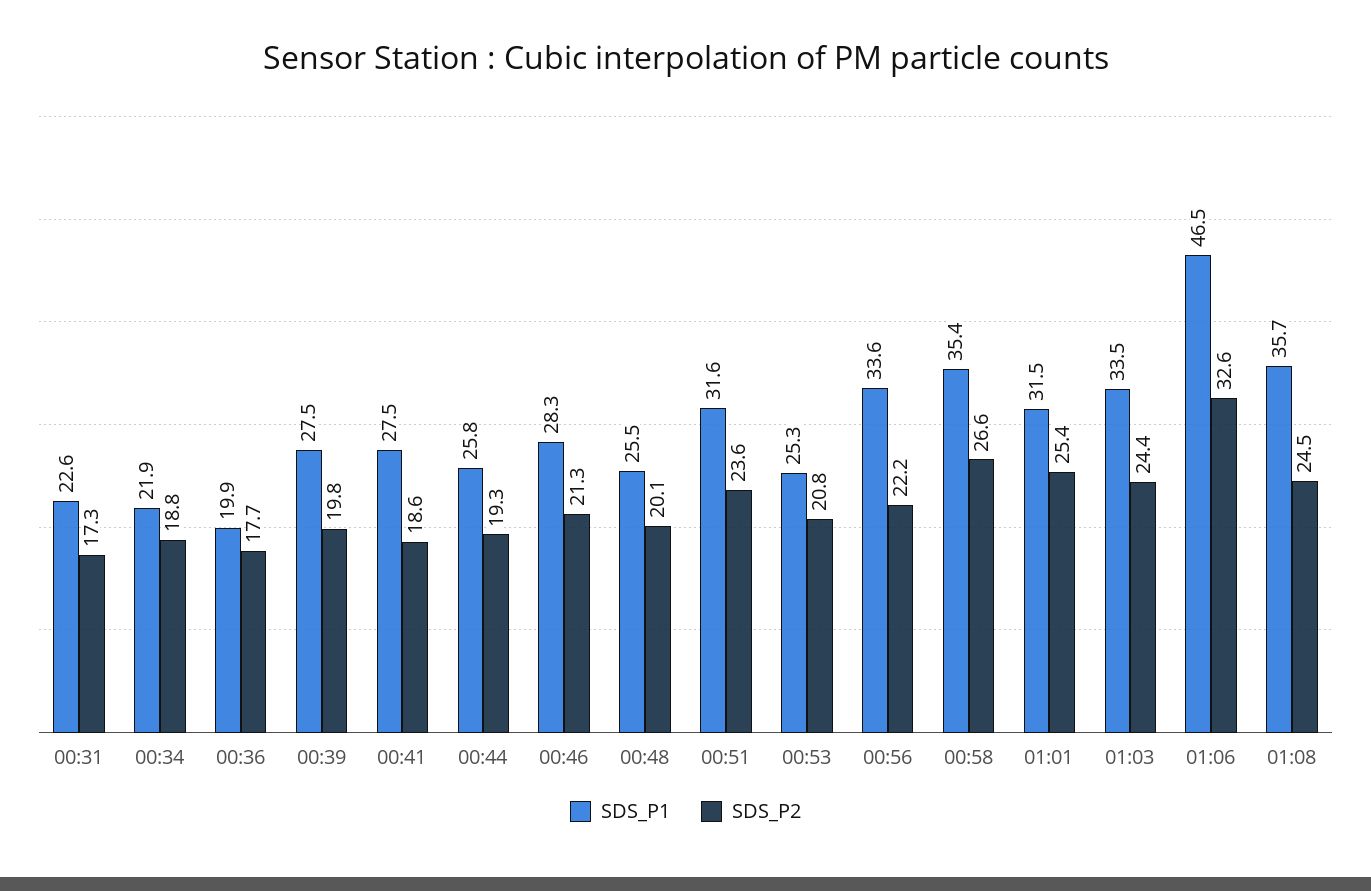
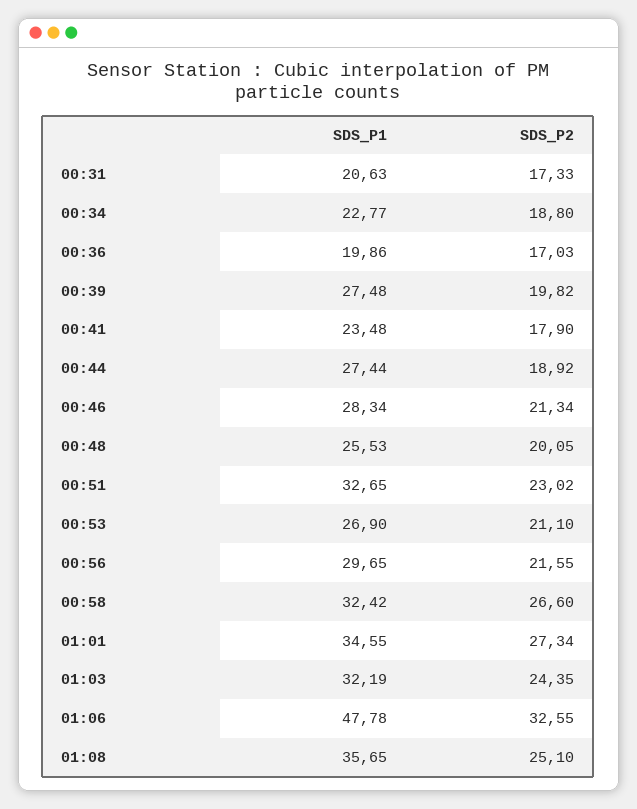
SDS_P1, 00:31: 22.6 -> 20.63
SDS_P1, 00:34: 21.9 -> 22.77
SDS_P2, 00:36: 17.7 -> 17.03
SDS_P1, 00:41: 27.5 -> 23.48
SDS_P2, 00:41: 18.6 -> 17.9
SDS_P1, 00:44: 25.8 -> 27.44
SDS_P2, 00:44: 19.3 -> 18.92
SDS_P1, 00:51: 31.6 -> 32.65
SDS_P2, 00:51: 23.6 -> 23.02
SDS_P1, 00:53: 25.3 -> 26.9
SDS_P2, 00:53: 20.8 -> 21.1
SDS_P1, 00:56: 33.6 -> 29.65
SDS_P2, 00:56: 22.2 -> 21.55
SDS_P1, 00:58: 35.4 -> 32.42
SDS_P1, 01:01: 31.5 -> 34.55
SDS_P2, 01:01: 25.4 -> 27.34
SDS_P1, 01:03: 33.5 -> 32.19
SDS_P1, 01:06: 46.5 -> 47.78
SDS_P2, 01:08: 24.5 -> 25.1

